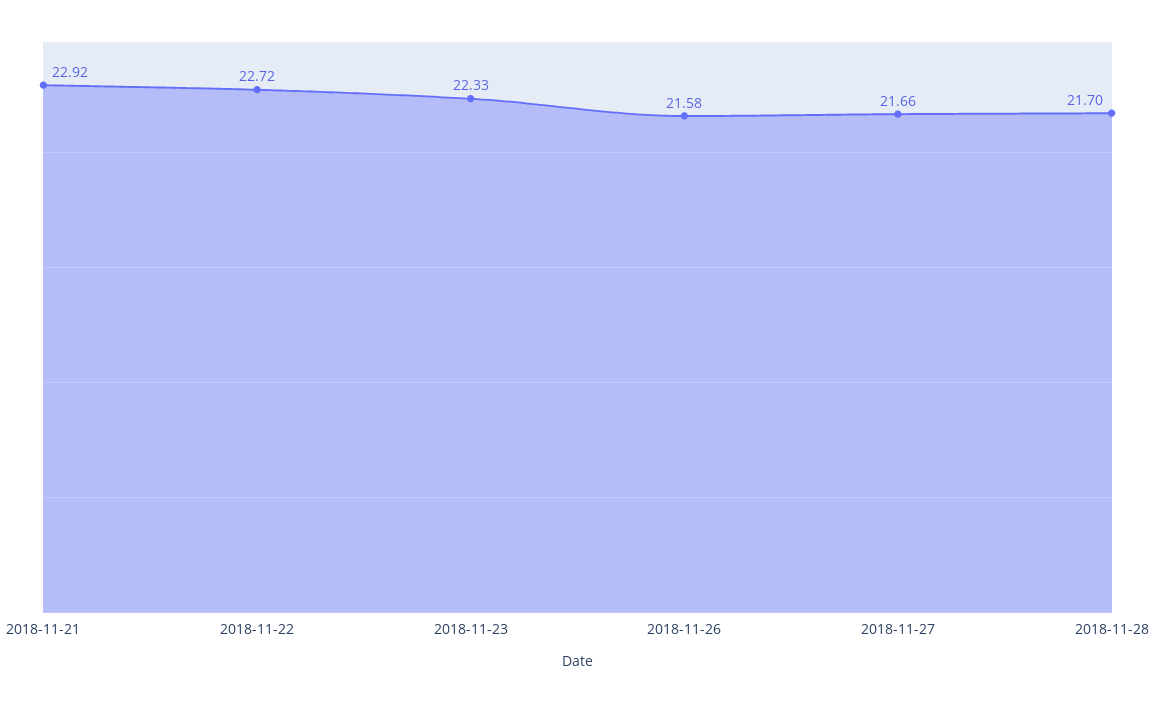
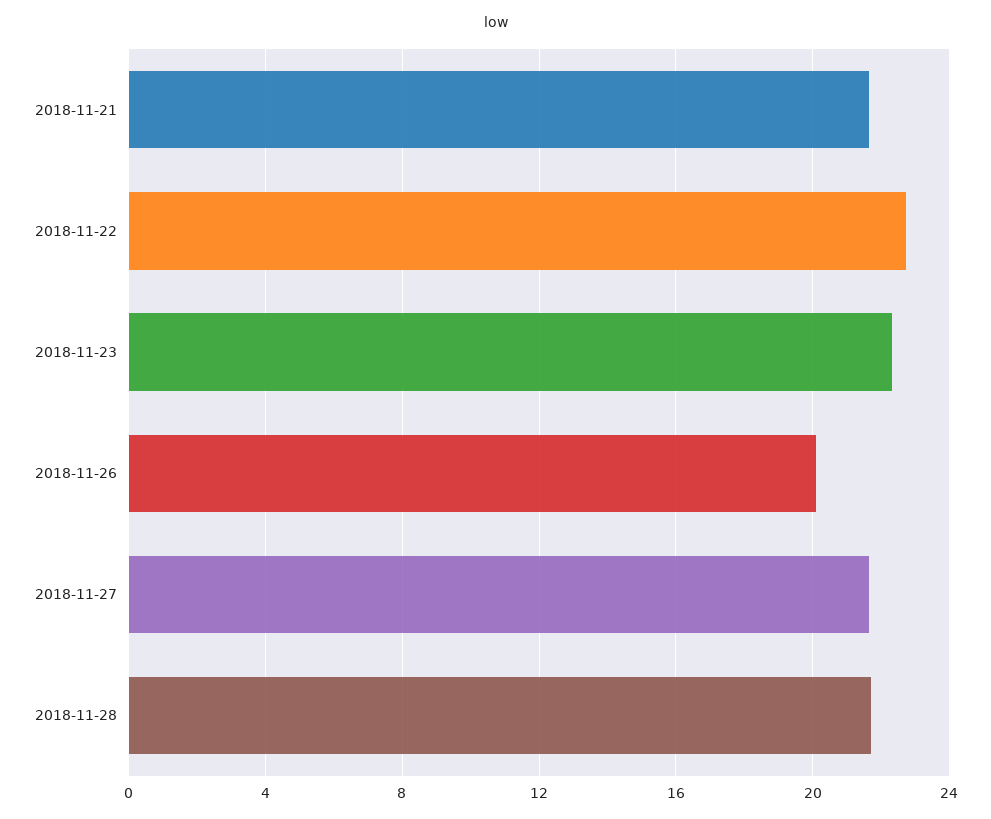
2018-11-21: 22.92 -> 21.5
2018-11-26: 21.58 -> 20

